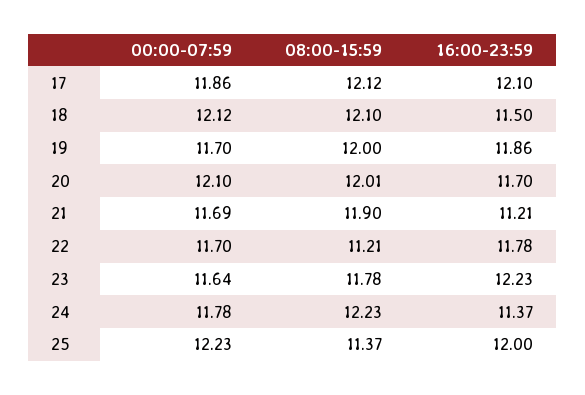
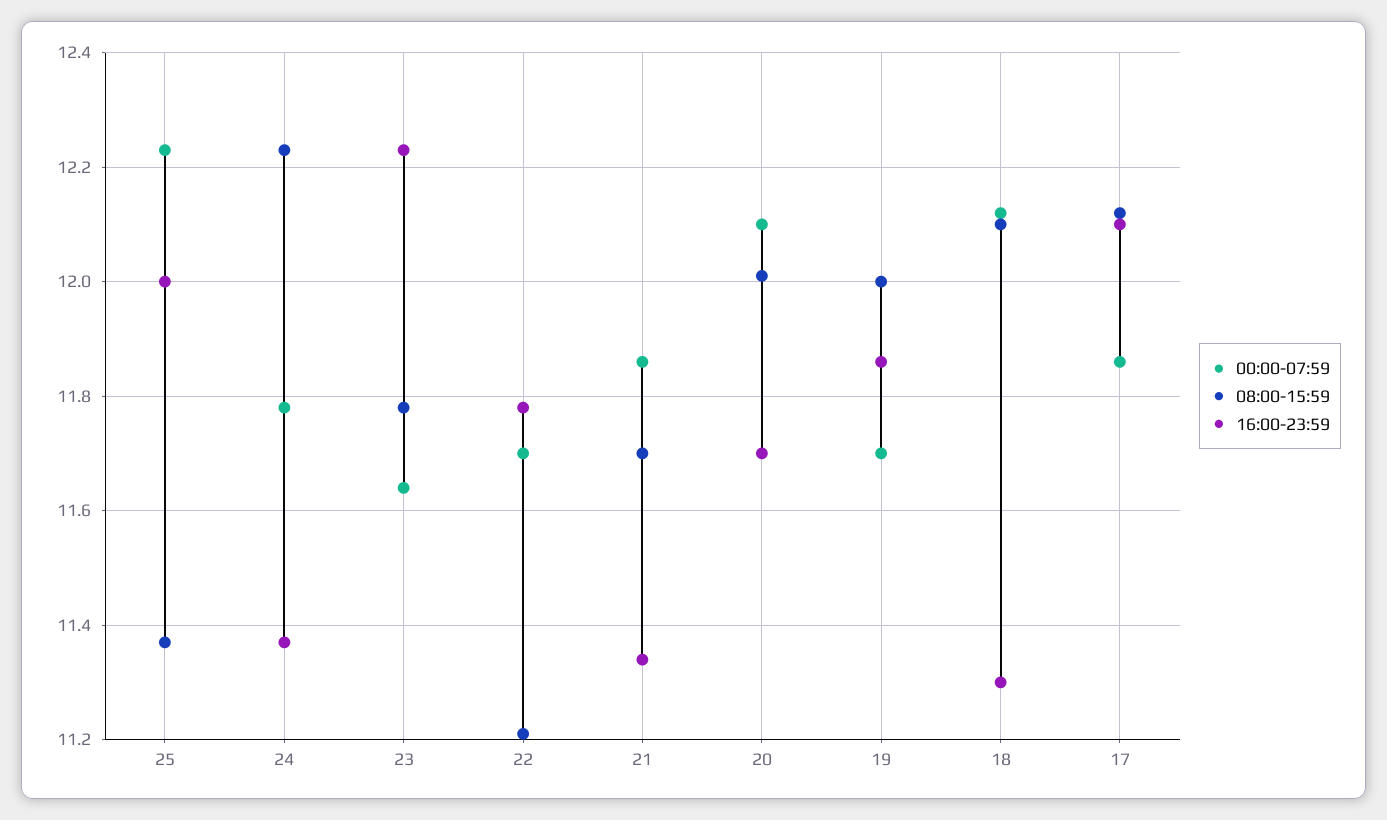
16:00-23:59, 18: 11.5 -> 11.3
00:00-07:59, 21: 11.69 -> 11.85
08:00-15:59, 21: 11.9 -> 11.7
16:00-23:59, 21: 11.21 -> 11.35

